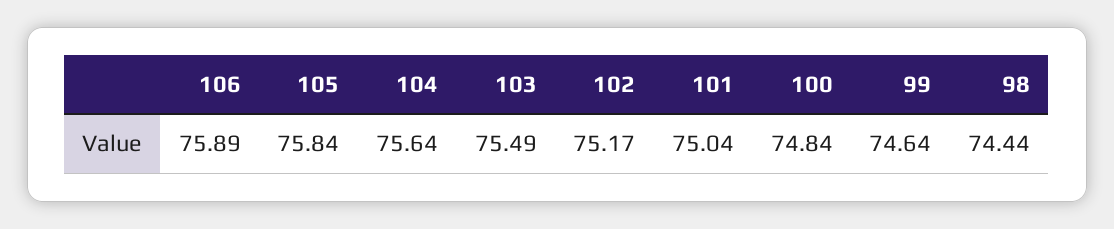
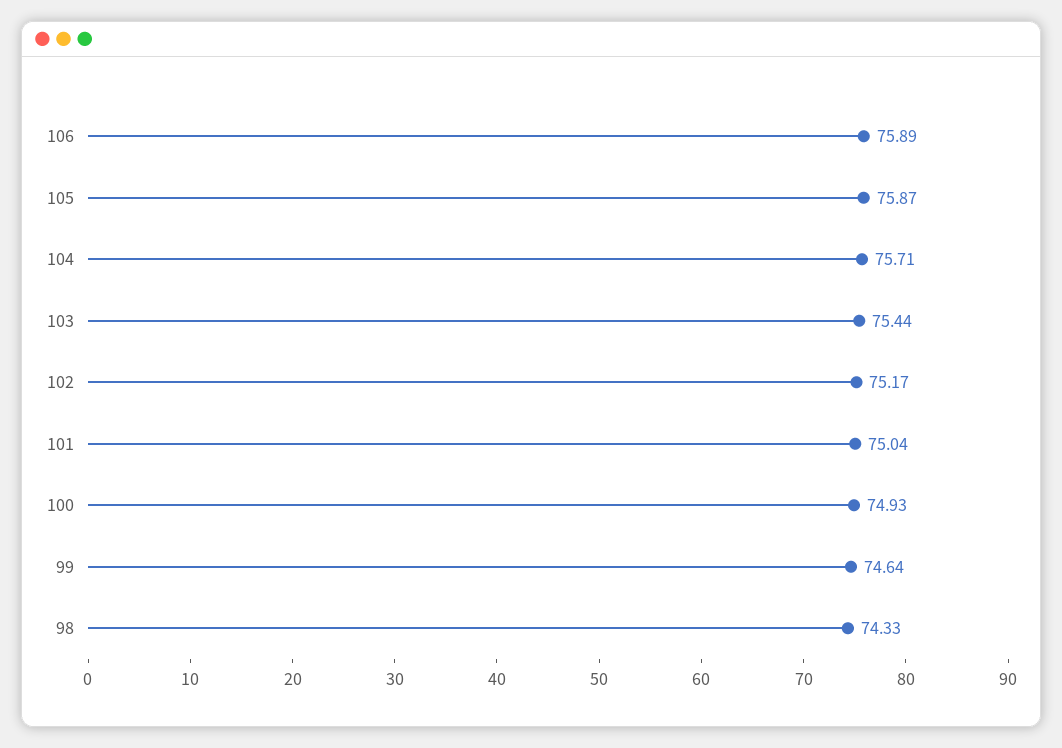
105: 75.84 -> 75.87
104: 75.64 -> 75.71
103: 75.49 -> 75.44
100: 74.84 -> 74.93
98: 74.44 -> 74.33

